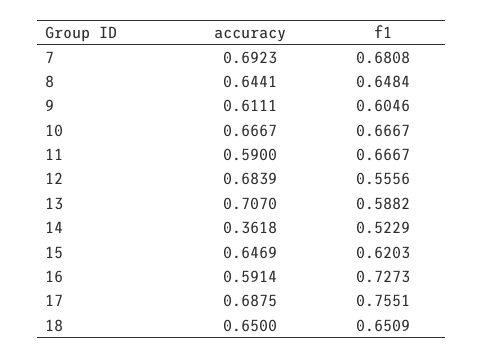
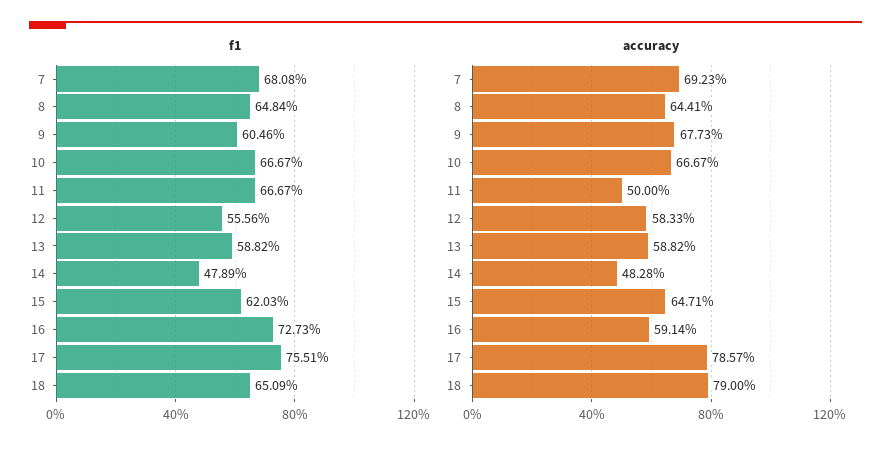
accuracy, 9: 0.6111 -> 0.6773
accuracy, 11: 0.59 -> 0.5
accuracy, 12: 0.6839 -> 0.5833
accuracy, 13: 0.707 -> 0.5882
accuracy, 14: 0.3618 -> 0.4828
f1, 14: 0.5229 -> 0.4789
accuracy, 15: 0.6469 -> 0.6471
accuracy, 17: 0.6875 -> 0.7857
accuracy, 18: 0.65 -> 0.79

